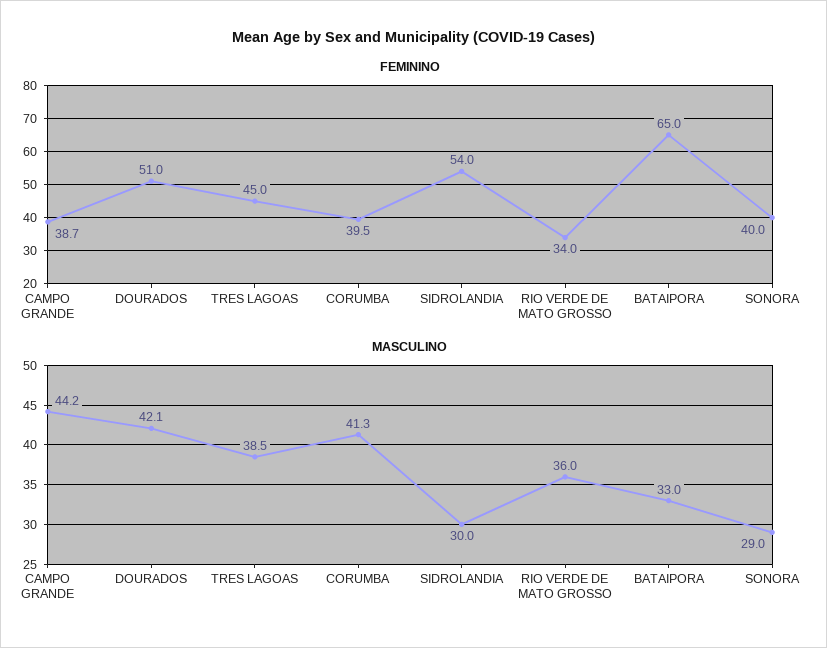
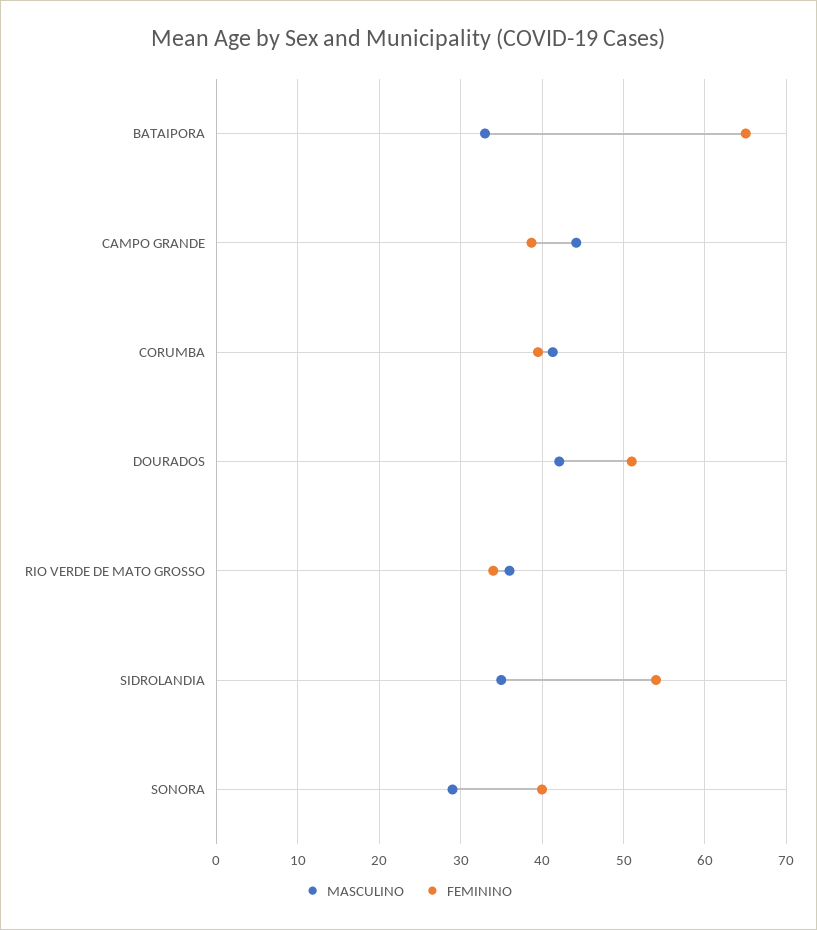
FEMININO, TRES LAGOAS: 45 -> none
MASCULINO, TRES LAGOAS: 38.5 -> none
MASCULINO, SIDROLANDIA: 30 -> 35

